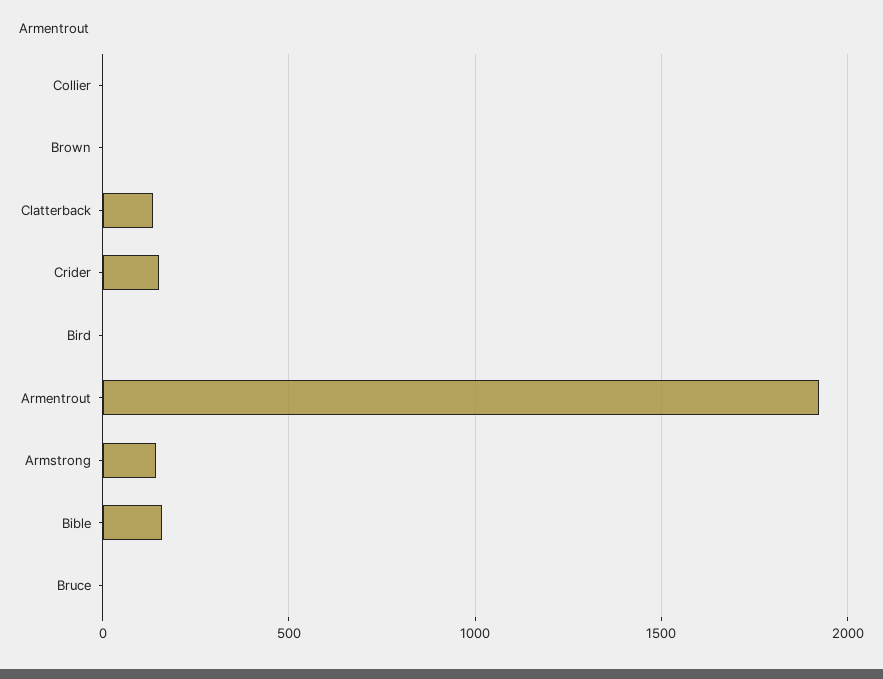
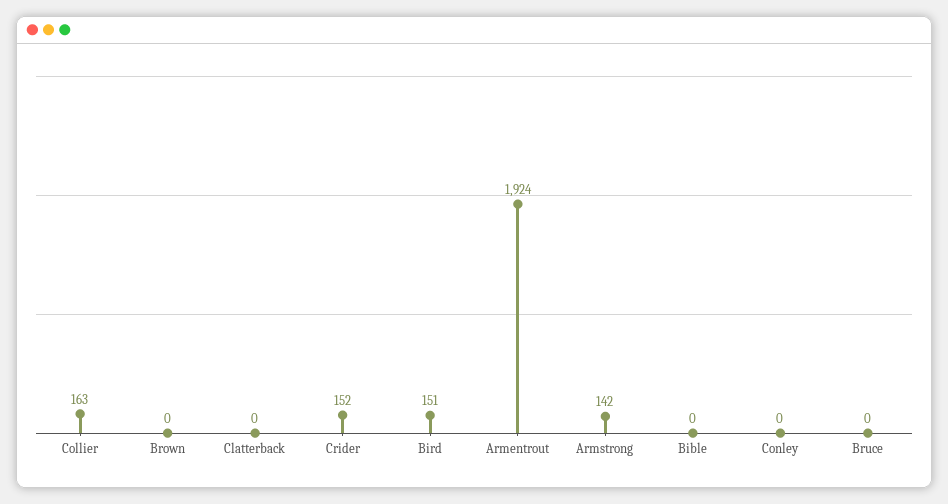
Collier: 0 -> 163
Clatterback: 150 -> 0
Bird: 0 -> 151
Bible: 150 -> 0
Conley: none -> 0

